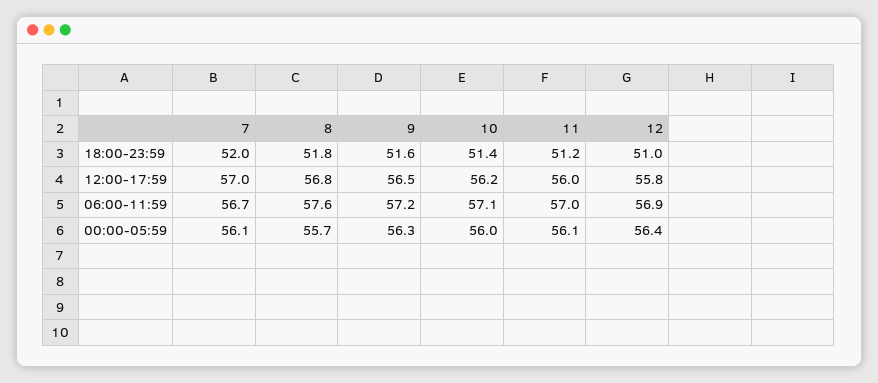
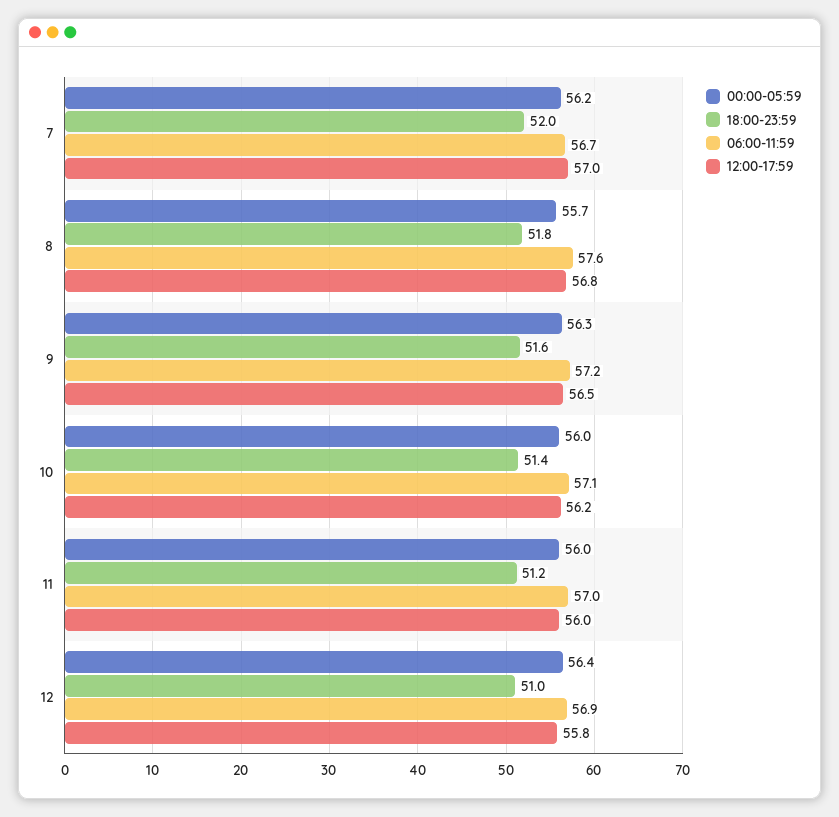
00:00-05:59, 7: 56.1 -> 56.2
00:00-05:59, 11: 56.1 -> 56

